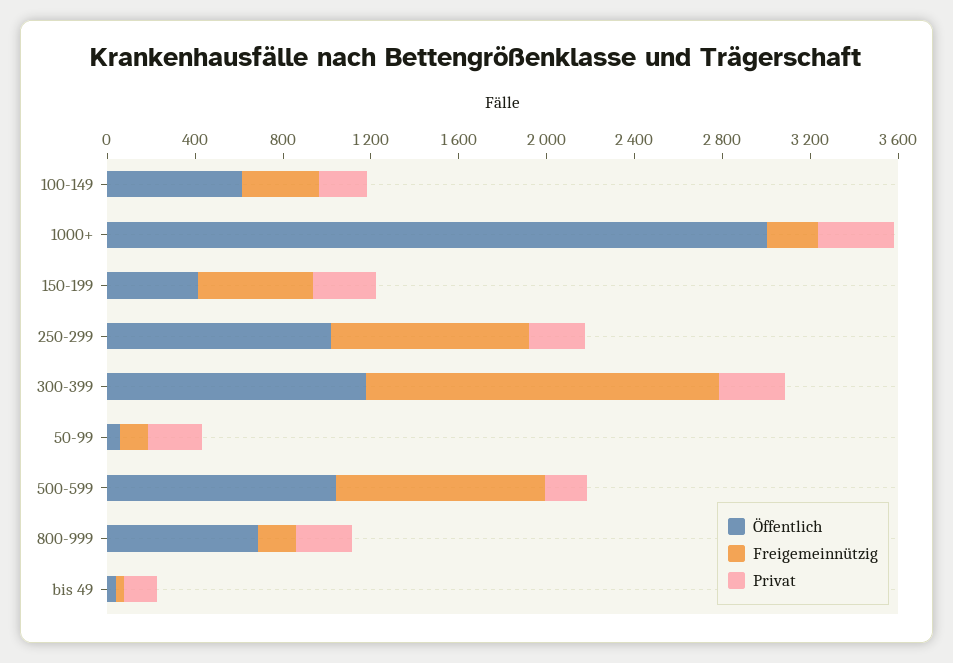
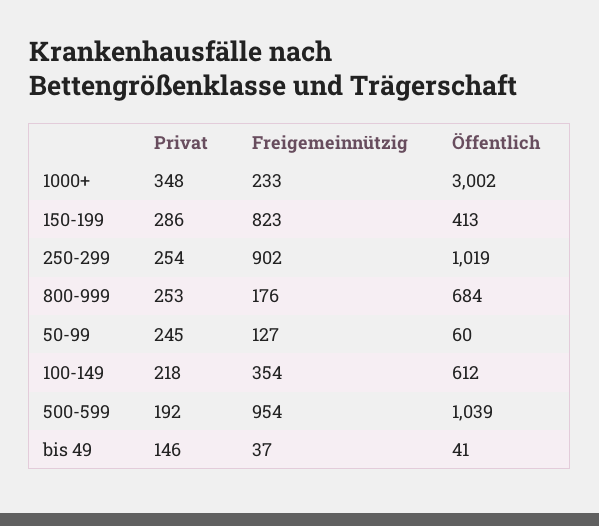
Freigemeinnützig, 150-199: 500 -> 823
Öffentlich, 300-399: 1200 -> none
Freigemeinnützig, 300-399: 1600 -> none
Privat, 300-399: 300 -> none

